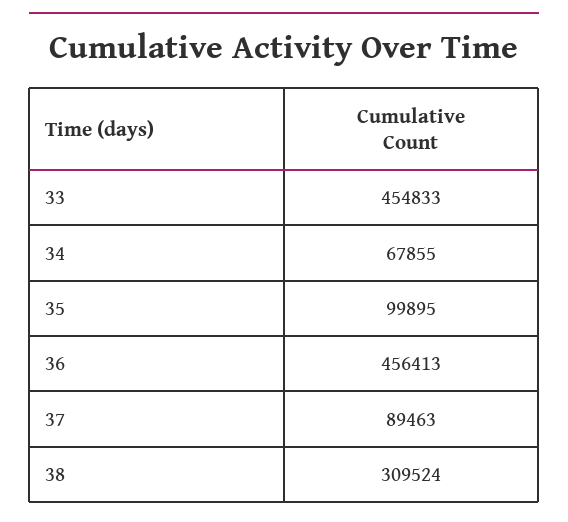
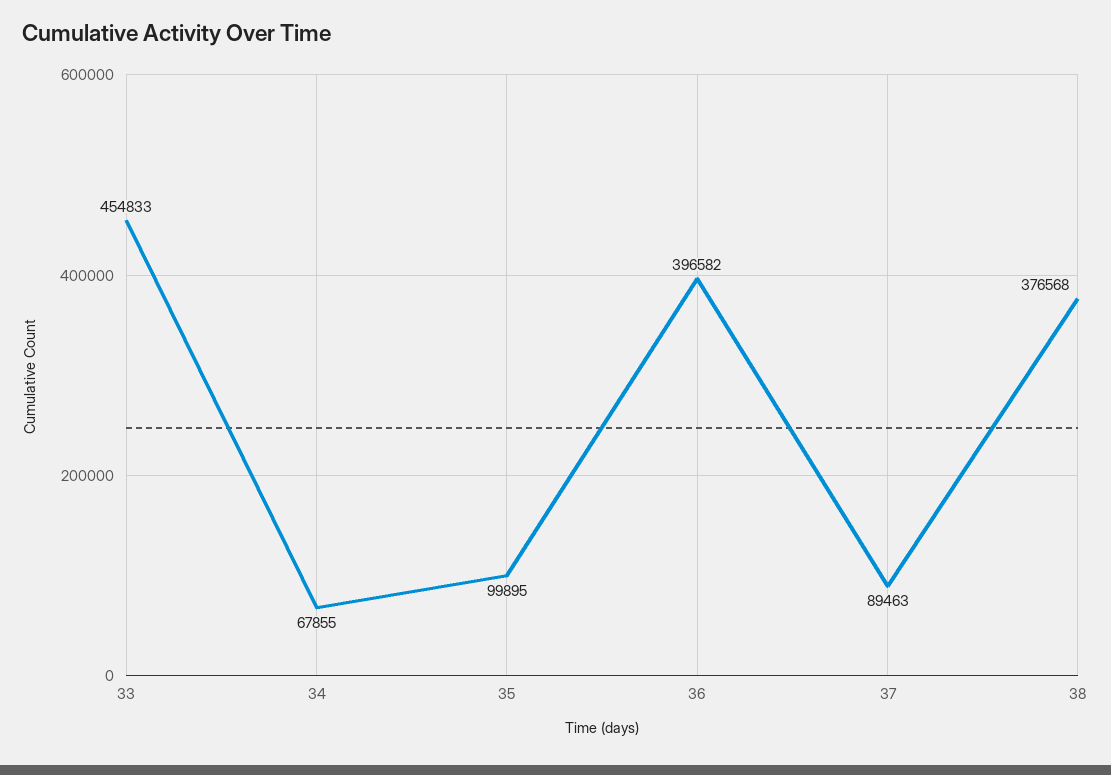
36: 456413 -> 396582
38: 309524 -> 376568

